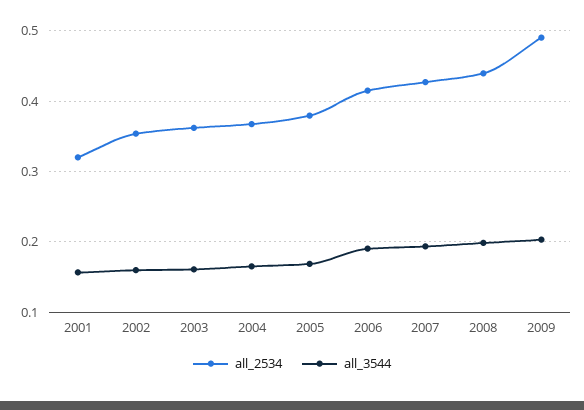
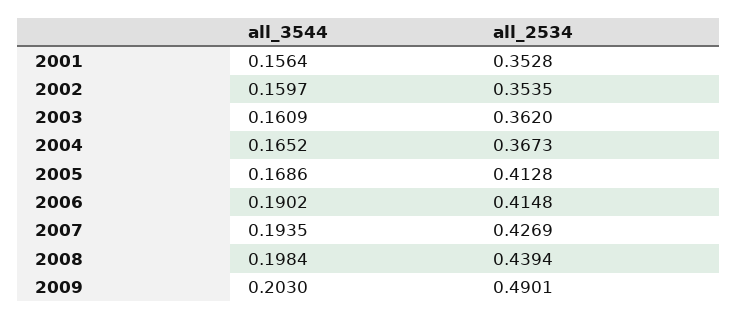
all_2534, 2001: 0.32 -> 0.3528
all_2534, 2005: 0.38 -> 0.4128

